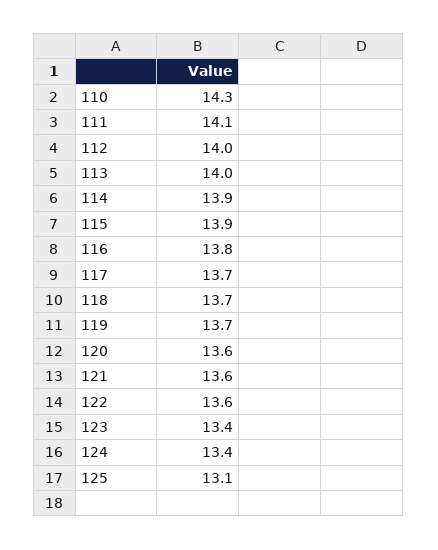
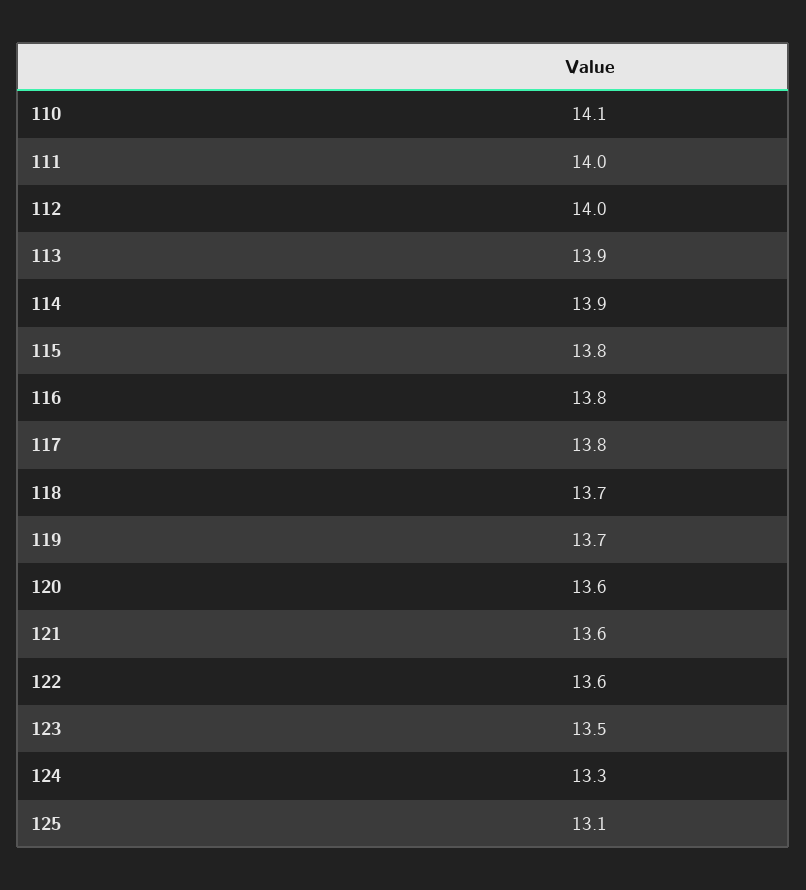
110: 14.3 -> 14.1
111: 14.1 -> 14
113: 14 -> 13.9
115: 13.9 -> 13.8
117: 13.7 -> 13.8
123: 13.4 -> 13.5
124: 13.4 -> 13.3

